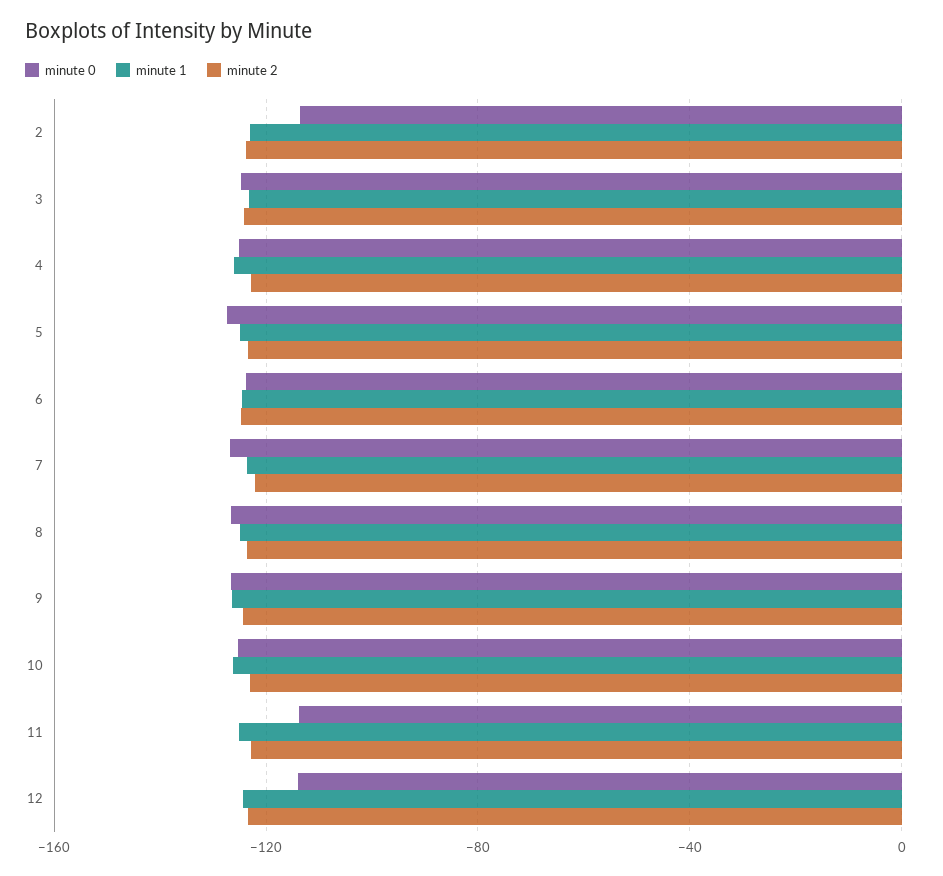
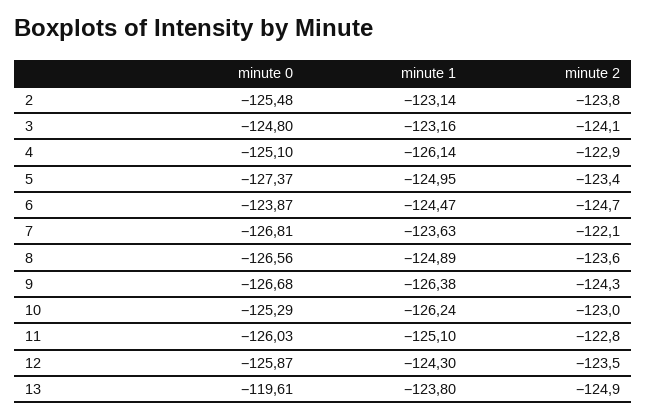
minute 0, 2: -115 -> -125.48
minute 0, 11: -115 -> -126.03
minute 0, 12: -115 -> -125.87
minute 0, 13: none -> -119.61
minute 1, 13: none -> -123.8
minute 2, 13: none -> -124.9

